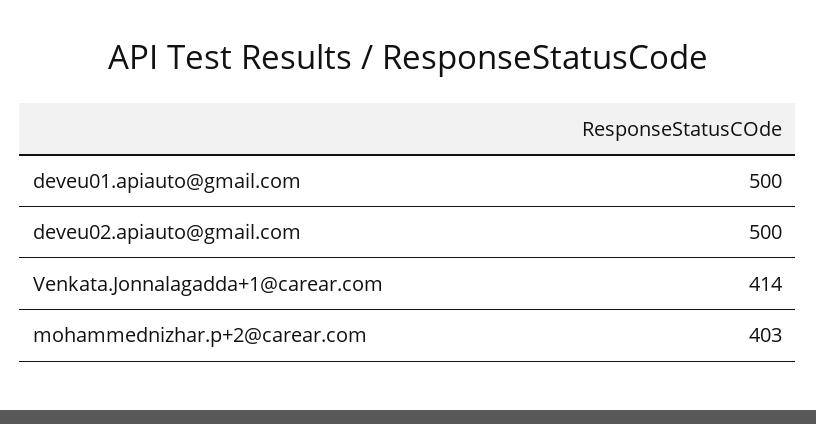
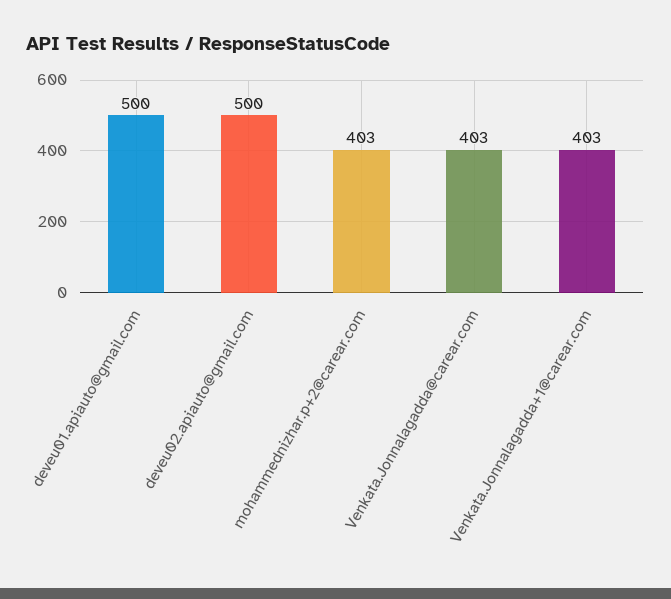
Venkata.Jonnalagadda+1@carear.com: 414 -> 403
Venkata.Jonnalagadda@carear.com: none -> 403

